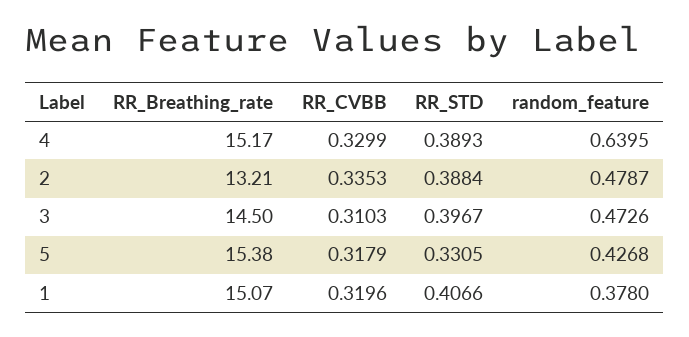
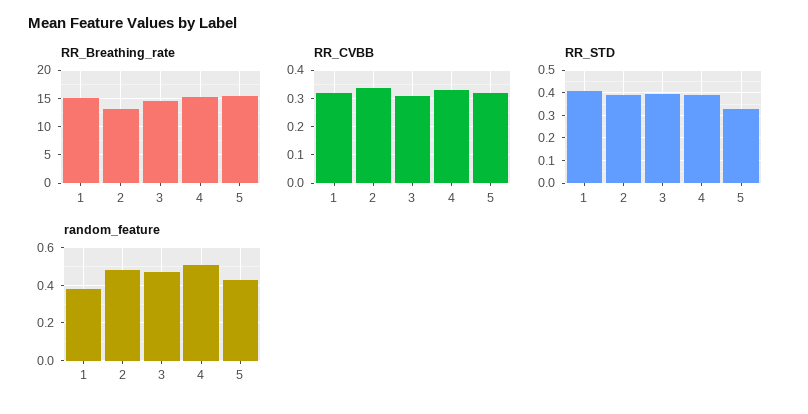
random_feature, 4: 0.6395 -> 0.5

